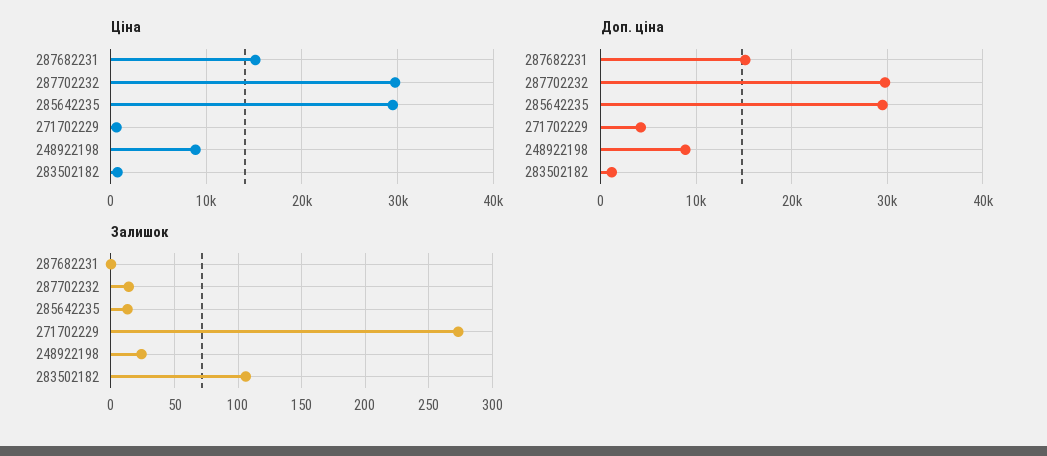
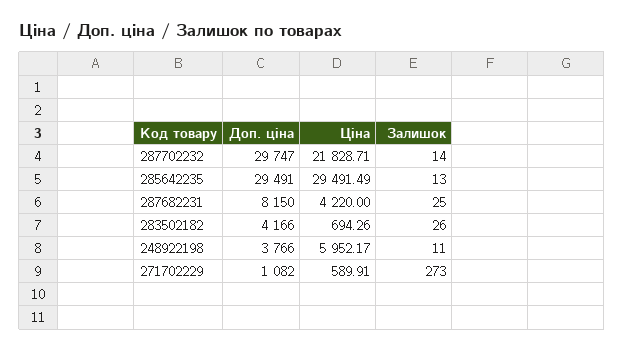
Ціна, 287682231: 15000 -> 4220
Ціна, 287702232: 30000 -> 21828.71
Ціна, 248922198: 9000 -> 5952.17
Доп. ціна, 287682231: 15000 -> 8150
Доп. ціна, 271702229: 4000 -> 1082
Доп. ціна, 248922198: 9000 -> 3766
Доп. ціна, 283502182: 1000 -> 4166
Залишок, 287682231: 0 -> 25
Залишок, 248922198: 25 -> 11
Залишок, 283502182: 105 -> 26

